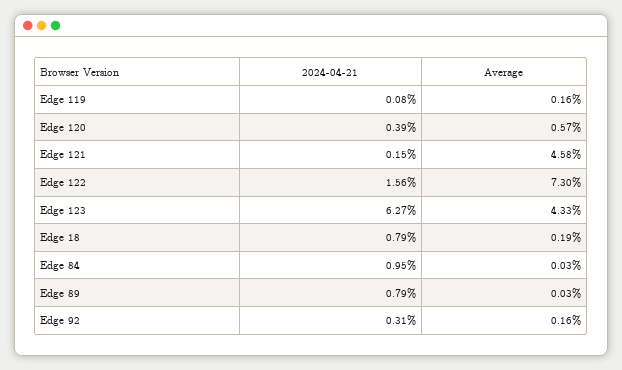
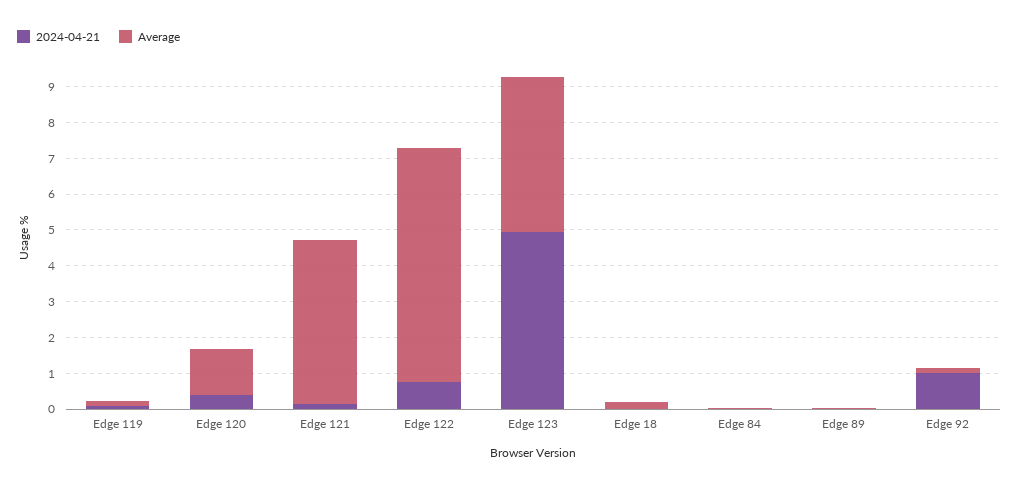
Average, Edge 120: 0.57 -> 1.25
2024-04-21, Edge 122: 1.56 -> 0.75
Average, Edge 122: 7.3 -> 6.5
2024-04-21, Edge 123: 6.27 -> 5
2024-04-21, Edge 18: 0.79 -> 0
2024-04-21, Edge 84: 0.95 -> 0
2024-04-21, Edge 89: 0.79 -> 0
2024-04-21, Edge 92: 0.31 -> 1

